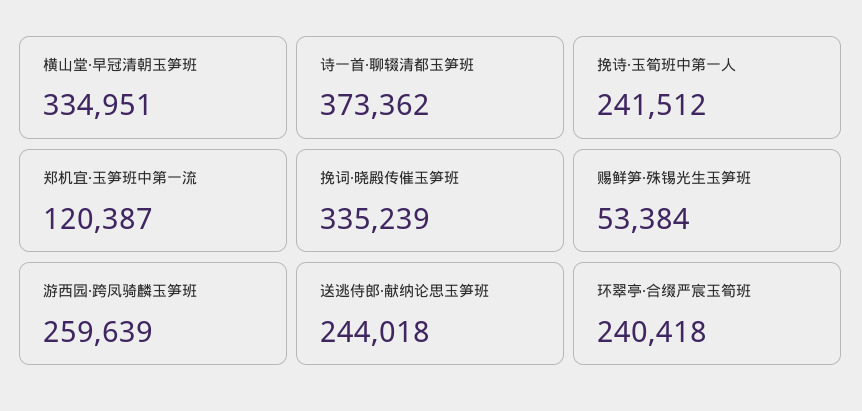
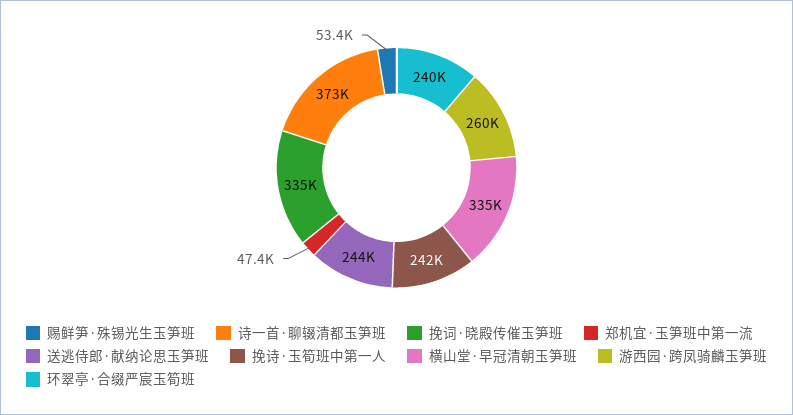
郑机宜·玉笋班中第一流: 120387 -> 47400

